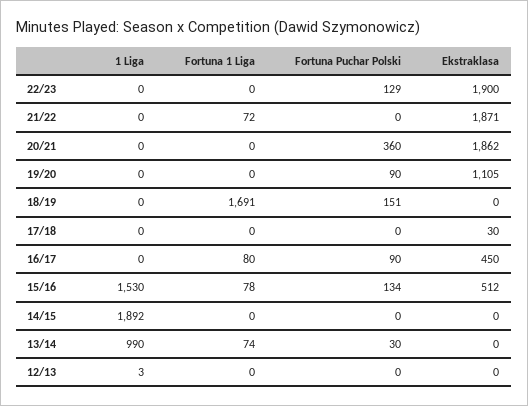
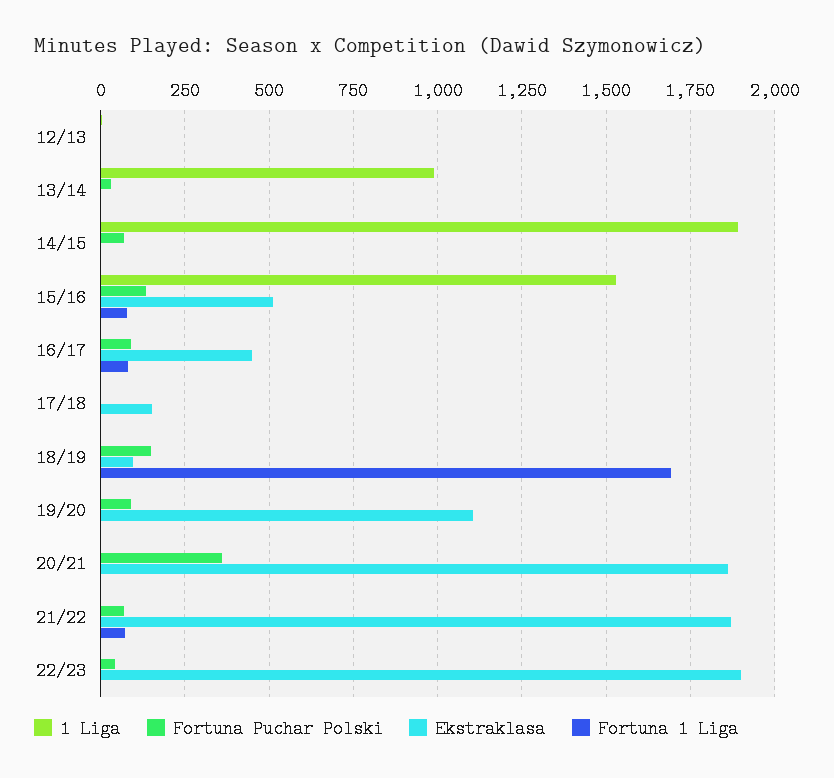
Fortuna Puchar Polski, 22/23: 129 -> 50
Fortuna Puchar Polski, 21/22: 0 -> 75
Ekstraklasa, 18/19: 0 -> 100
Ekstraklasa, 17/18: 30 -> 150
Fortuna Puchar Polski, 14/15: 0 -> 75
Fortuna 1 Liga, 13/14: 74 -> 0

